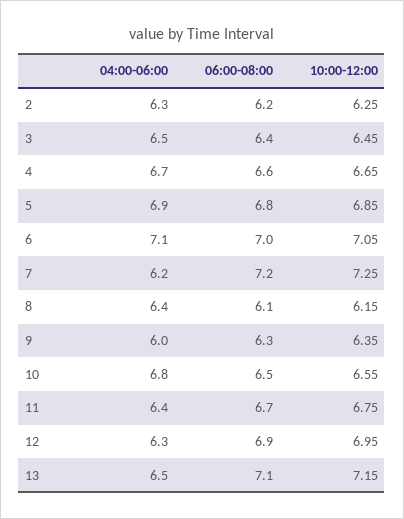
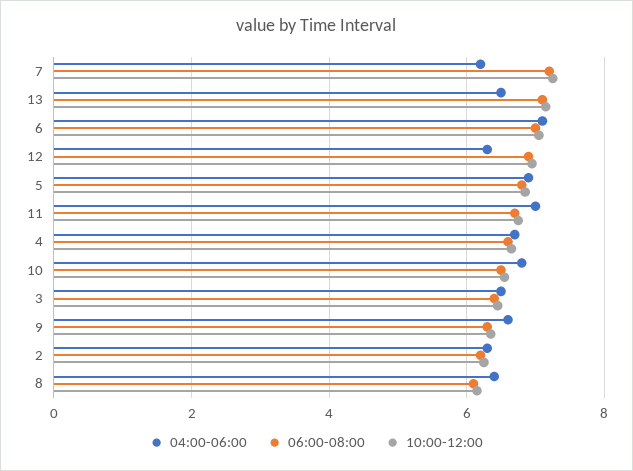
04:00-06:00, 9: 6 -> 6.6
04:00-06:00, 11: 6.4 -> 7

